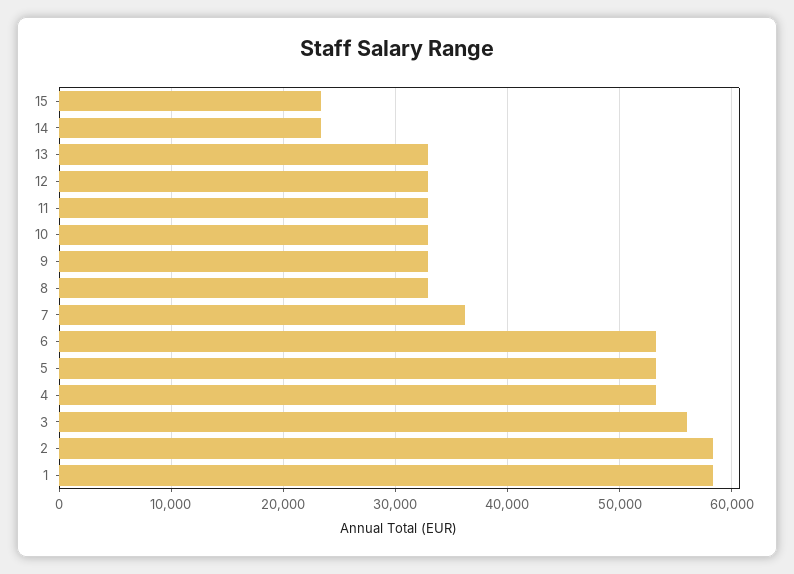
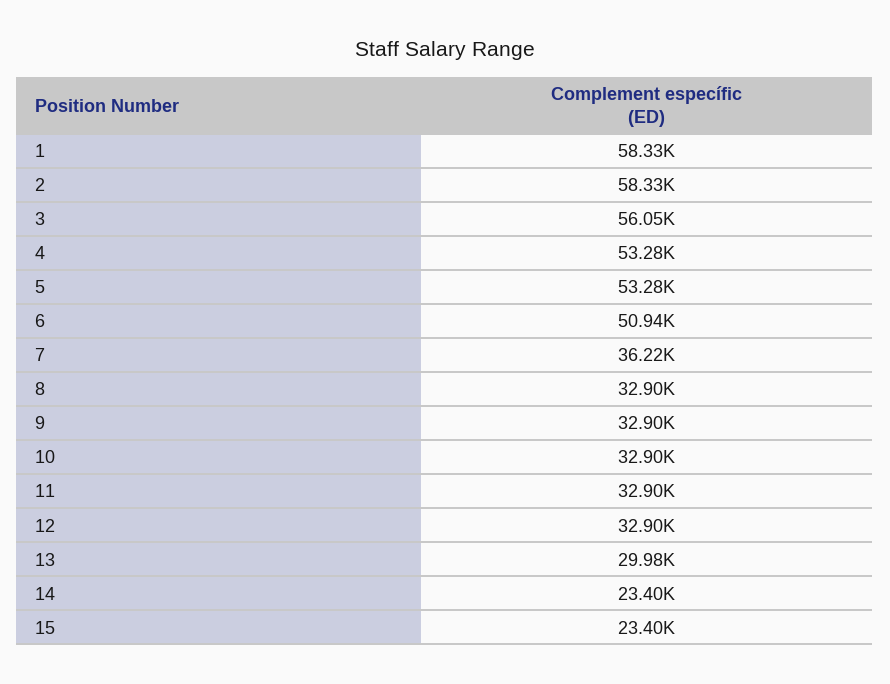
13: 33000 -> 29980
6: 53000 -> 50940

